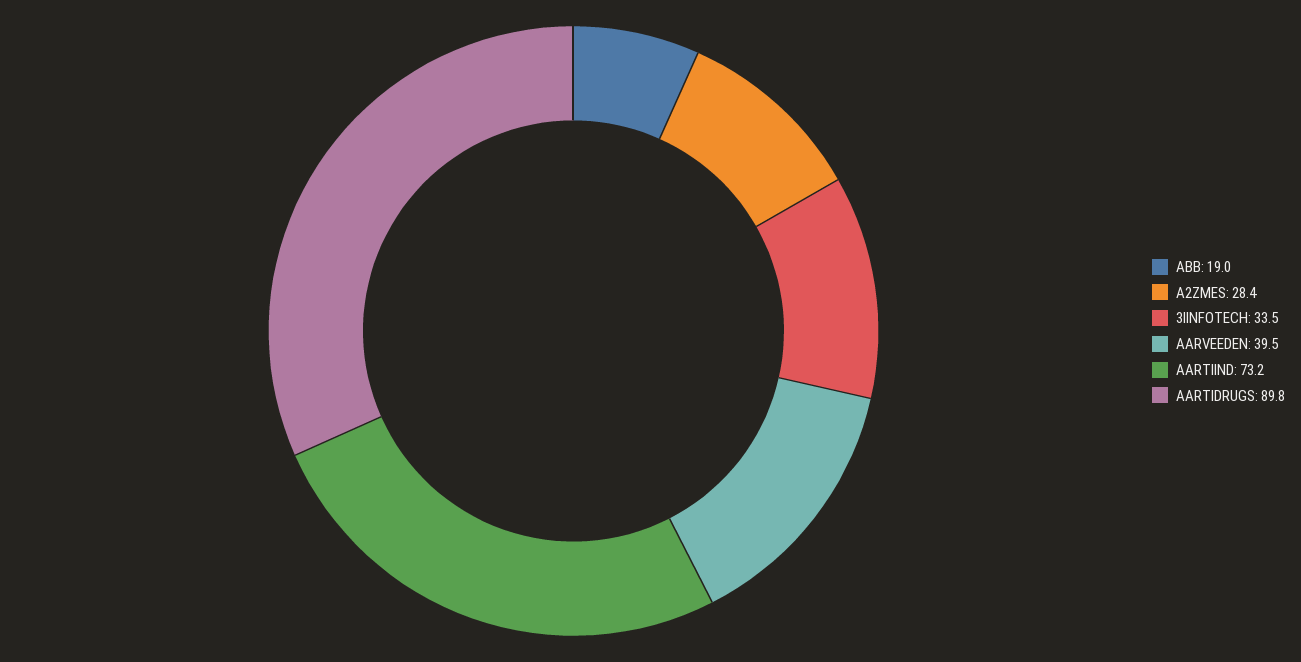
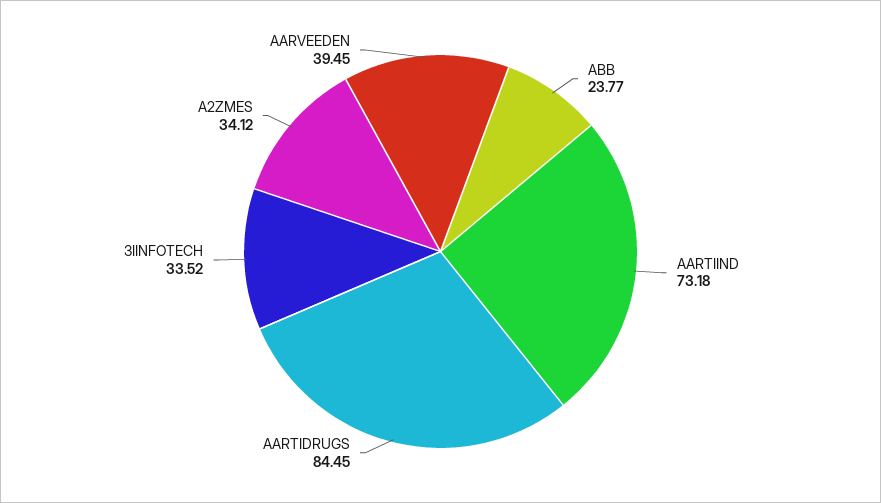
ABB: 19 -> 23.77
A2ZMES: 28.4 -> 34.12
AARTIDRUGS: 89.8 -> 84.45

